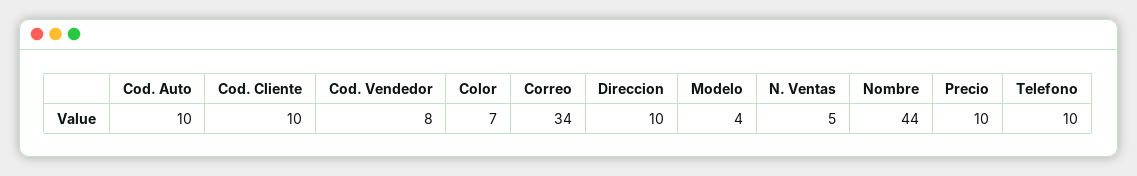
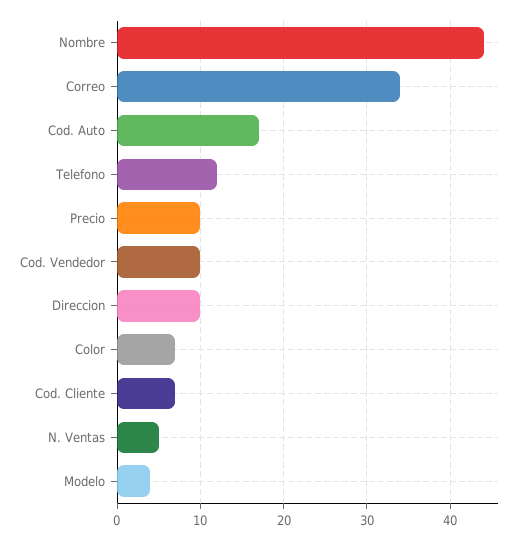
Cod. Auto: 10 -> 17
Cod. Cliente: 10 -> 7
Cod. Vendedor: 8 -> 10
Telefono: 10 -> 12

